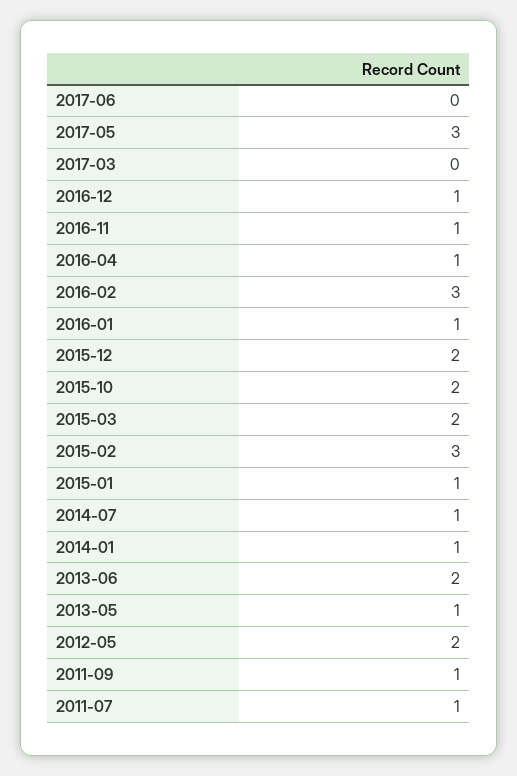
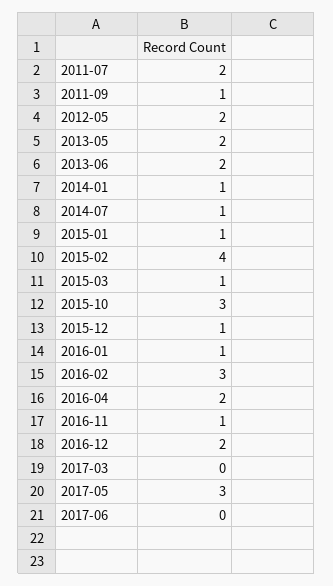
2016-12: 1 -> 2
2016-04: 1 -> 2
2015-12: 2 -> 1
2015-10: 2 -> 3
2015-03: 2 -> 1
2015-02: 3 -> 4
2013-05: 1 -> 2
2011-07: 1 -> 2

